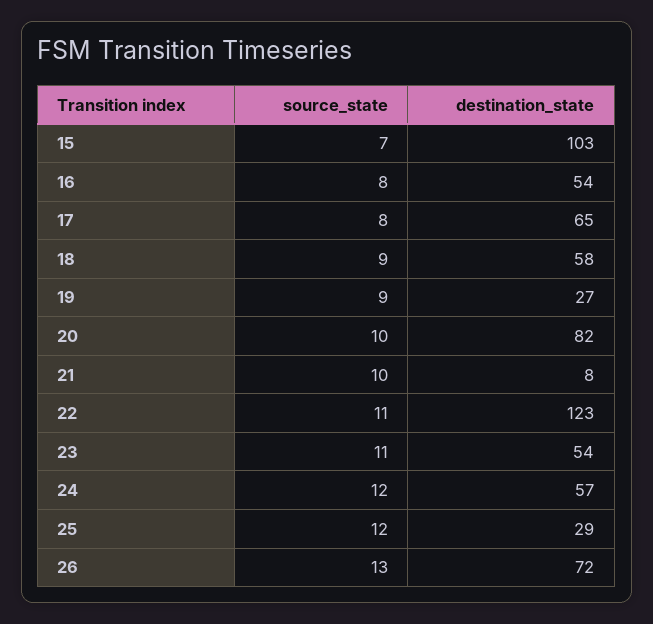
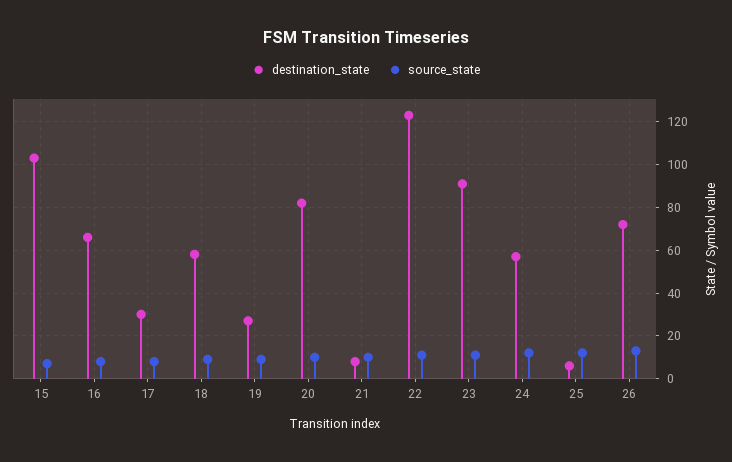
destination_state, 16: 54 -> 65
destination_state, 17: 65 -> 30
destination_state, 23: 54 -> 90
destination_state, 25: 29 -> 5

